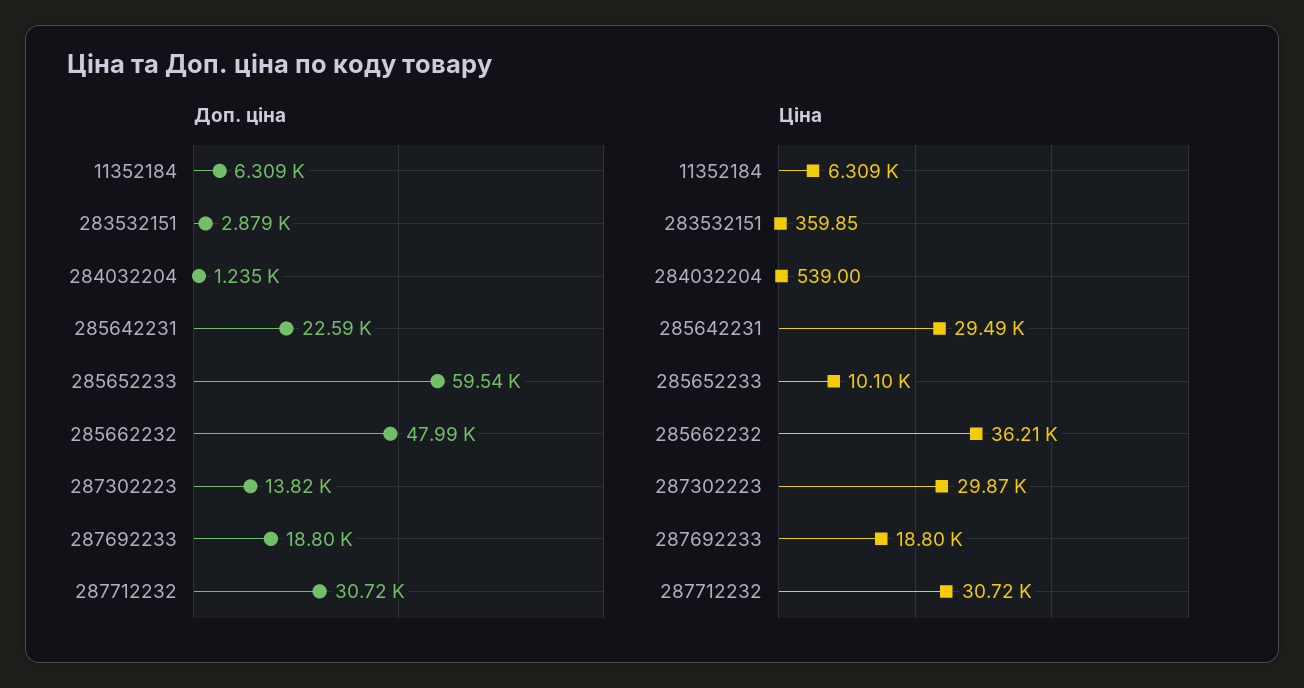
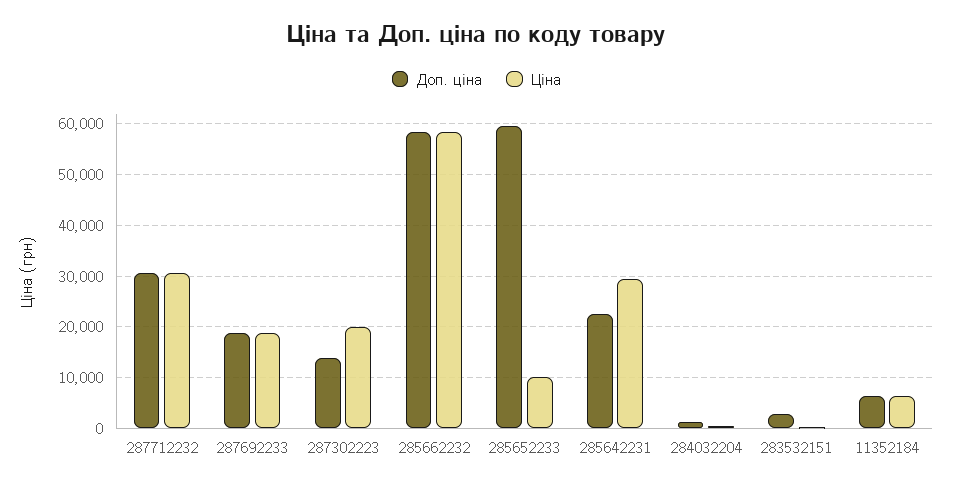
Доп. ціна, 285662232: 47990 -> 58000
Ціна, 285662232: 36210 -> 58000
Ціна, 287302223: 29870 -> 20000

